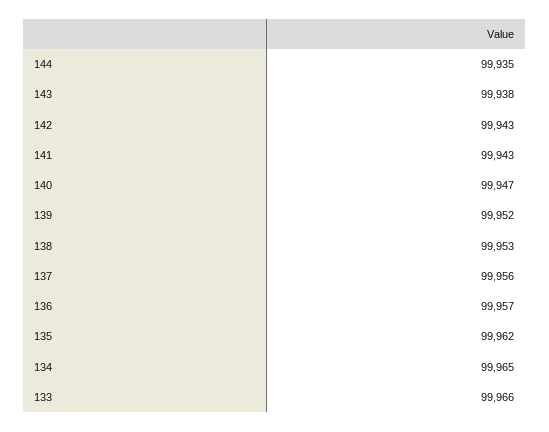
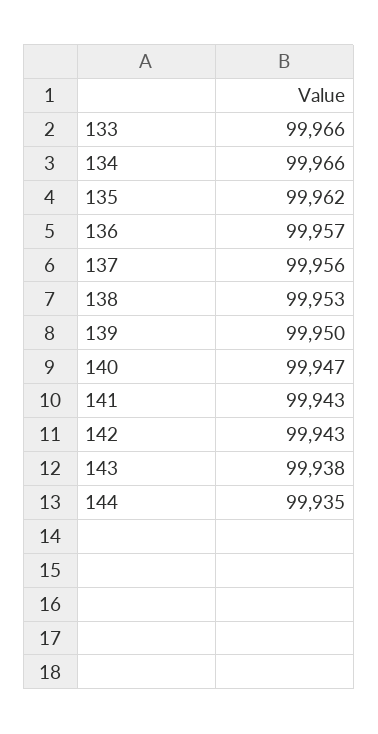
139: 99952 -> 99950
134: 99965 -> 99966

